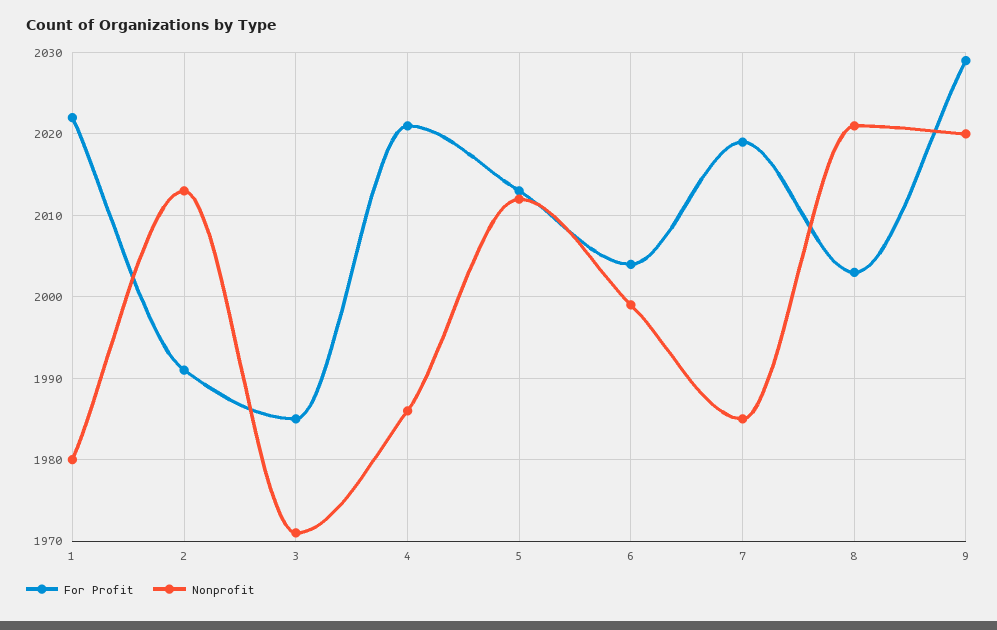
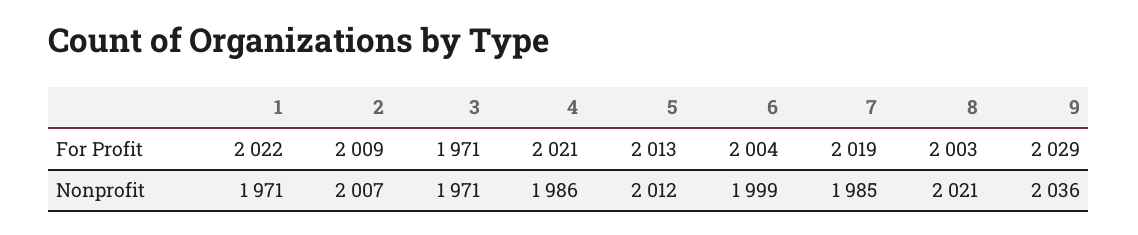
Nonprofit, 1: 1980 -> 1971
For Profit, 2: 1991 -> 2009
Nonprofit, 2: 2013 -> 2007
For Profit, 3: 1985 -> 1971
Nonprofit, 9: 2020 -> 2036

